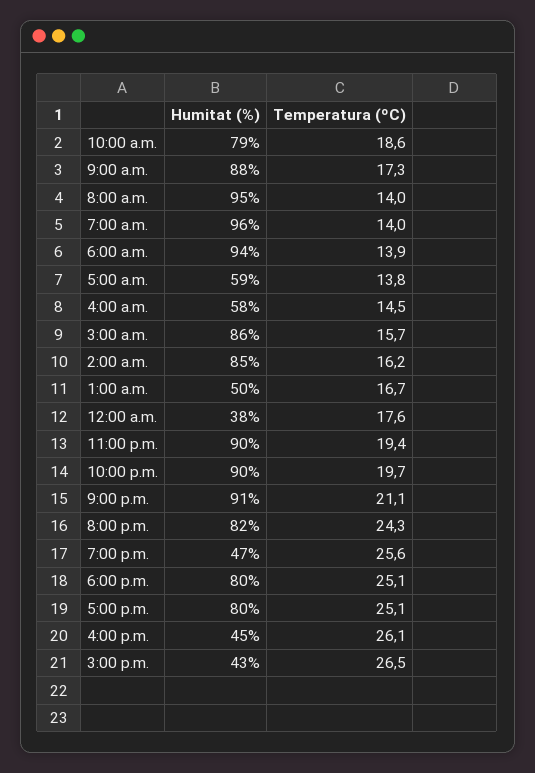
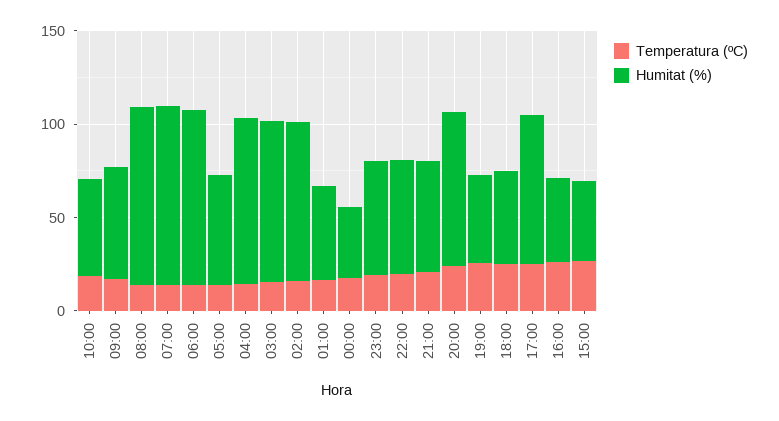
Humitat (%), 10:00 a.m.: 79 -> 50
Humitat (%), 9:00 a.m.: 88 -> 60
Humitat (%), 4:00 a.m.: 58 -> 90
Humitat (%), 11:00 p.m.: 90 -> 60
Humitat (%), 10:00 p.m.: 90 -> 60
Humitat (%), 9:00 p.m.: 91 -> 60
Humitat (%), 6:00 p.m.: 80 -> 50

